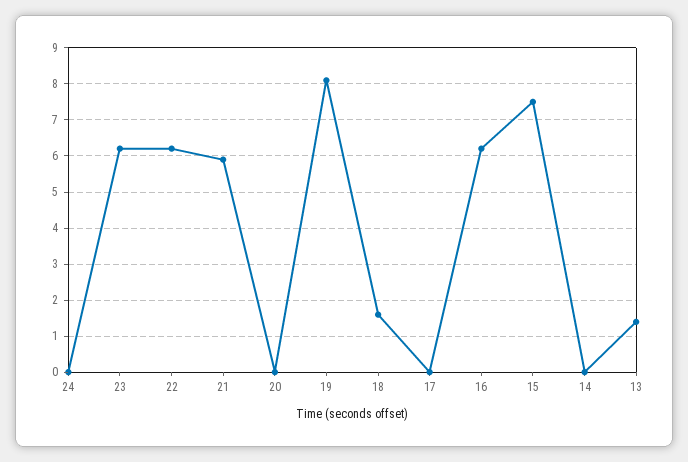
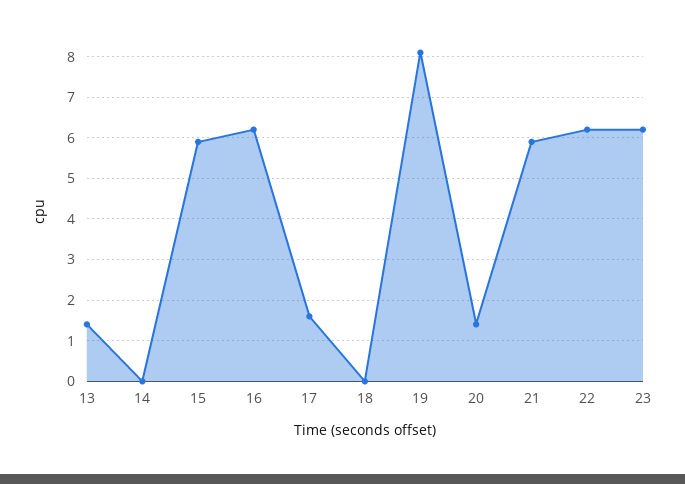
24: 0 -> none
20: 0 -> 1.5
18: 1.5 -> 0
17: 0 -> 1.5
15: 7.5 -> 6

